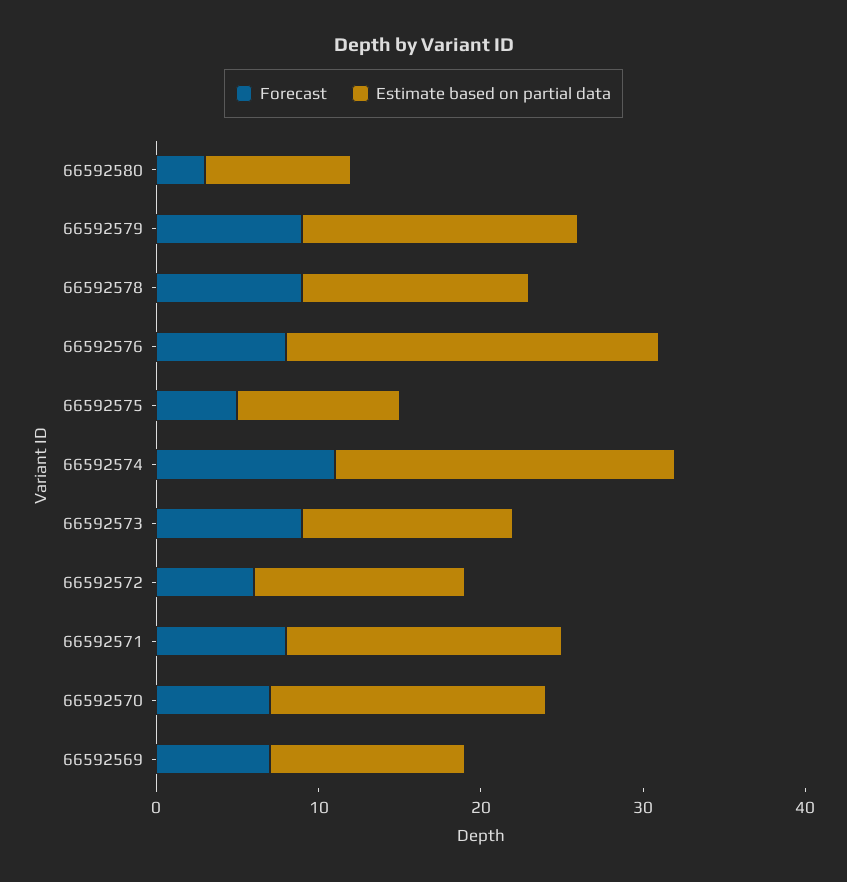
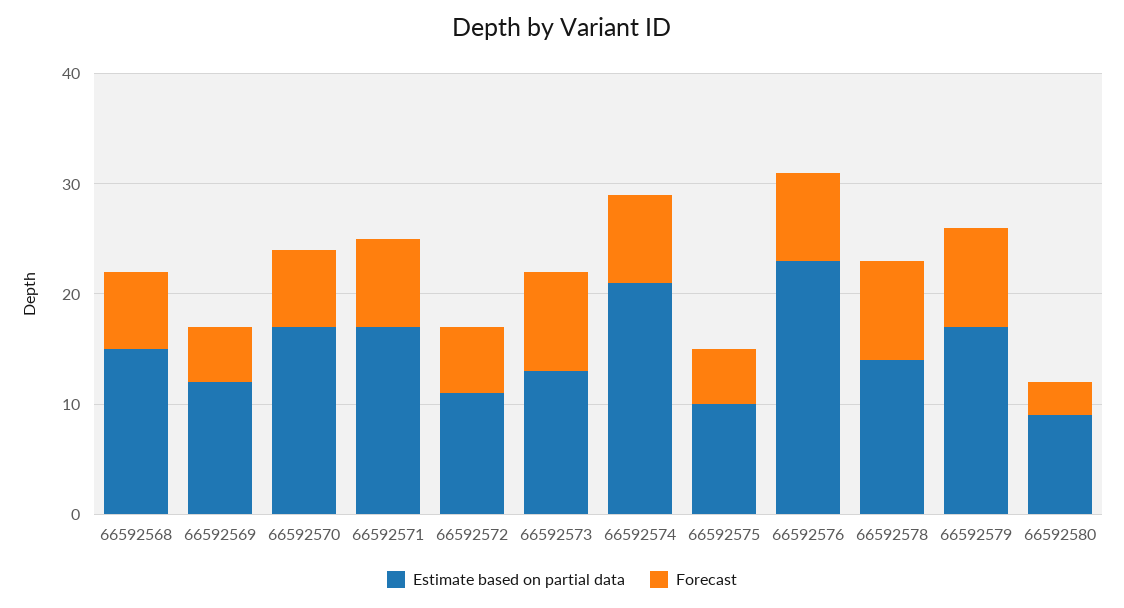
Forecast, 66592574: 11 -> 8
Estimate based on partial data, 66592572: 13 -> 11
Forecast, 66592569: 7 -> 5
Estimate based on partial data, 66592568: none -> 15
Forecast, 66592568: none -> 7

